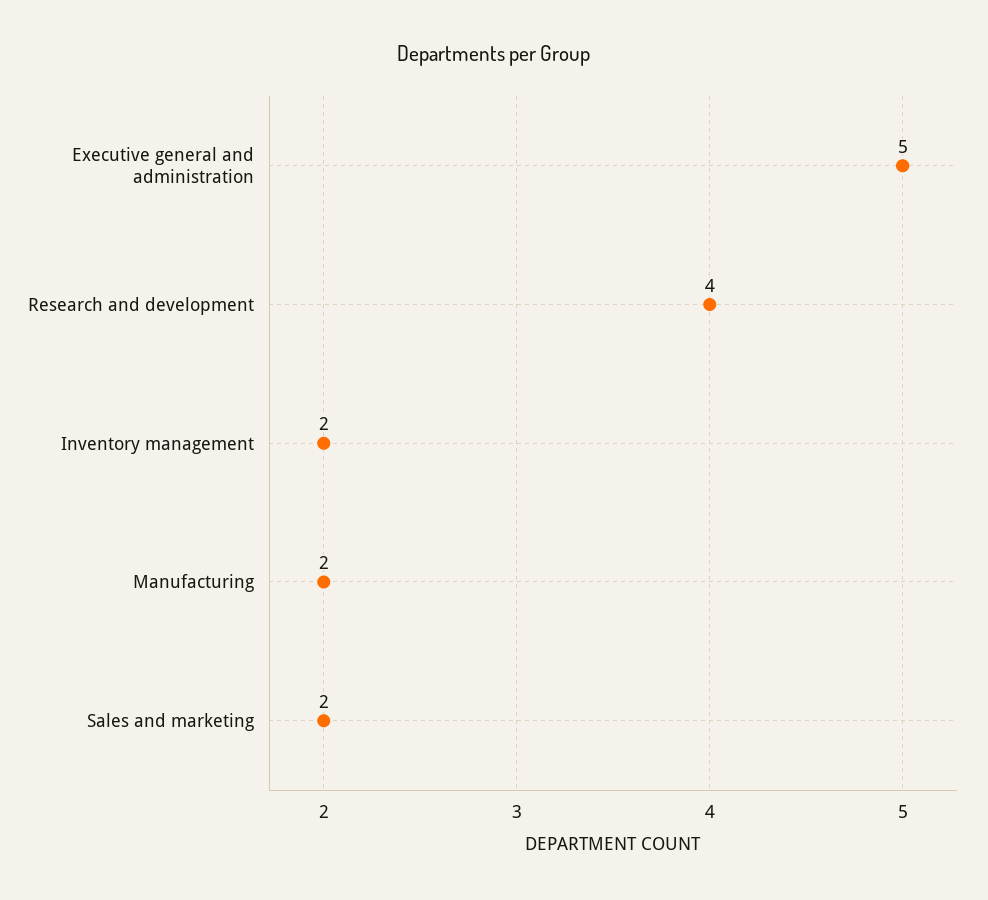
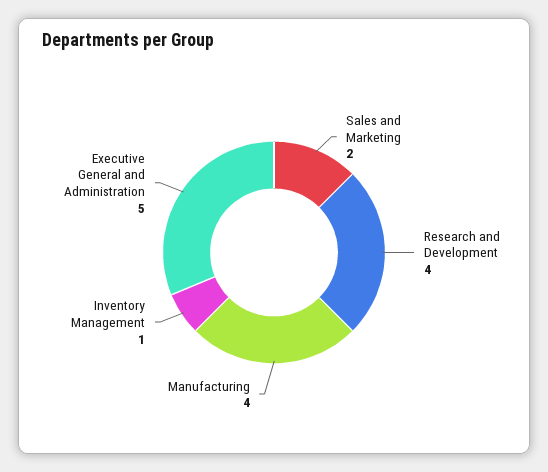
Inventory management: 2 -> 1
Manufacturing: 2 -> 4

